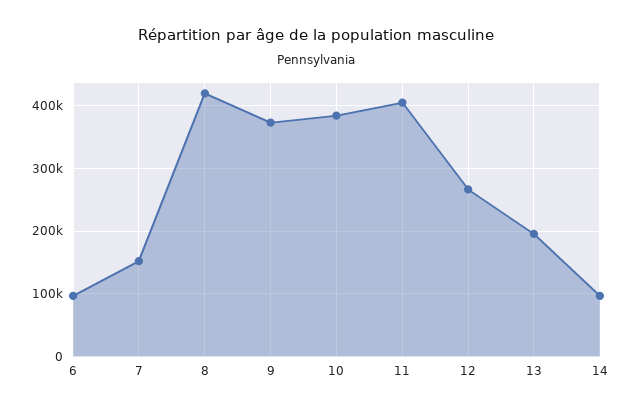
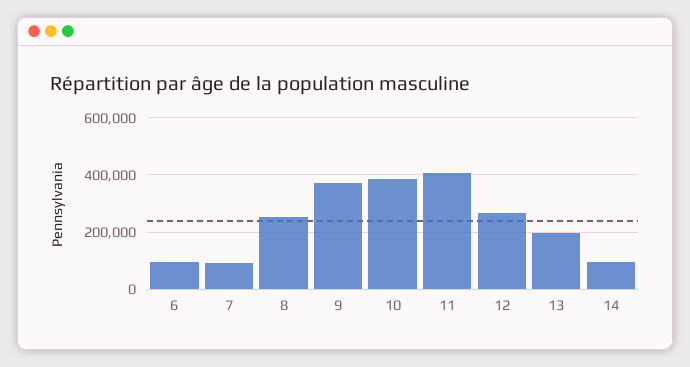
7: 150000 -> 100000
8: 420000 -> 250000

